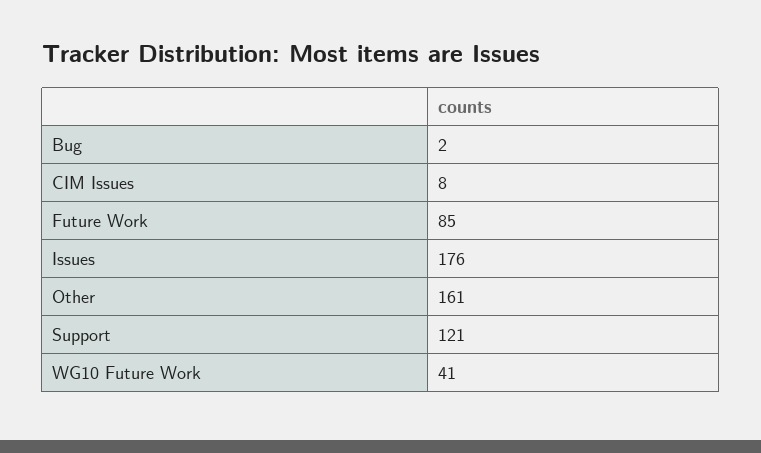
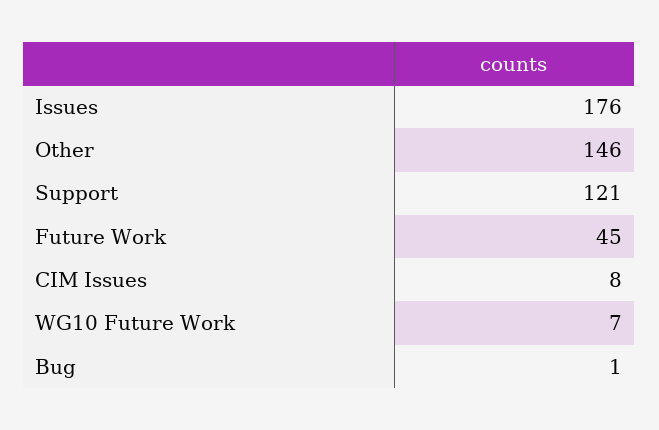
Bug: 2 -> 1
Future Work: 85 -> 45
Other: 161 -> 146
WG10 Future Work: 41 -> 7

